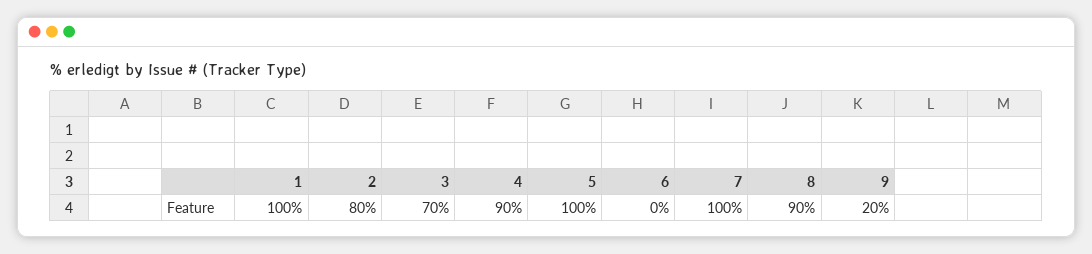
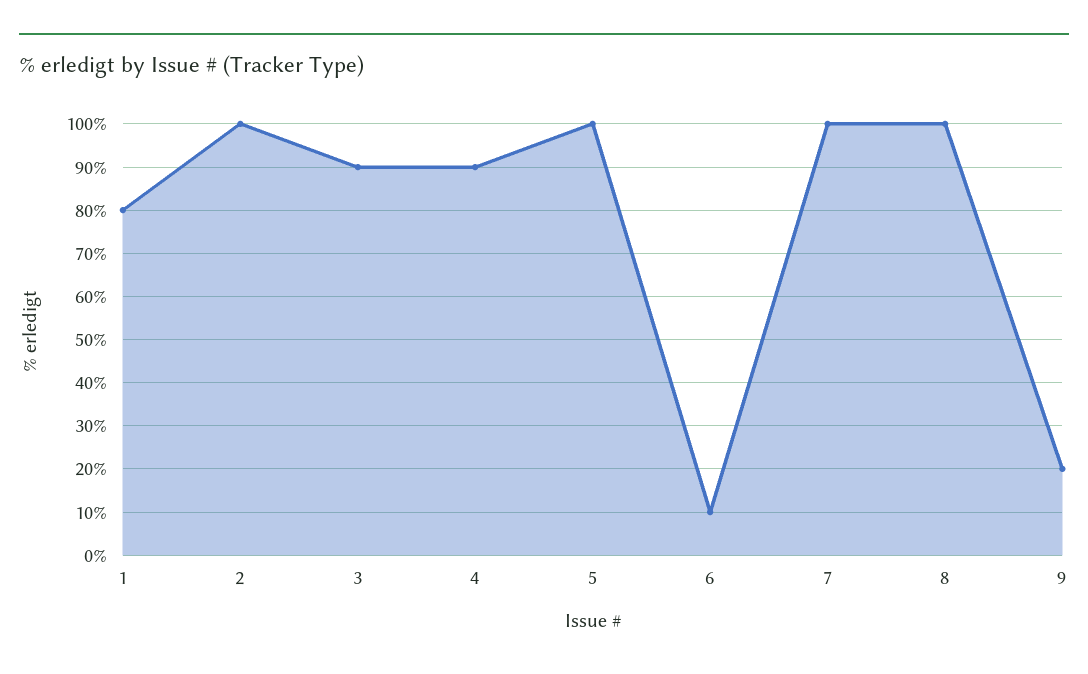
1: 100 -> 80
2: 80 -> 100
3: 70 -> 90
6: 0 -> 10
8: 90 -> 100

